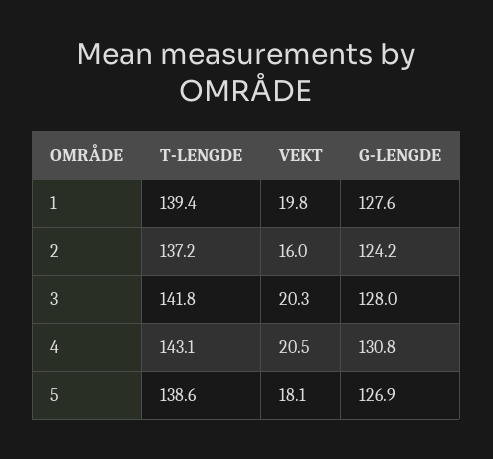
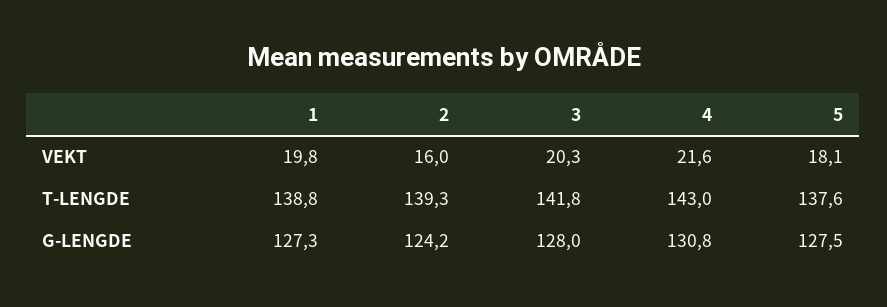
T-LENGDE, 1: 139.4 -> 138.8
G-LENGDE, 1: 127.6 -> 127.3
T-LENGDE, 2: 137.2 -> 139.3
T-LENGDE, 4: 143.1 -> 143
VEKT, 4: 20.5 -> 21.6
T-LENGDE, 5: 138.6 -> 137.6
G-LENGDE, 5: 126.9 -> 127.5

